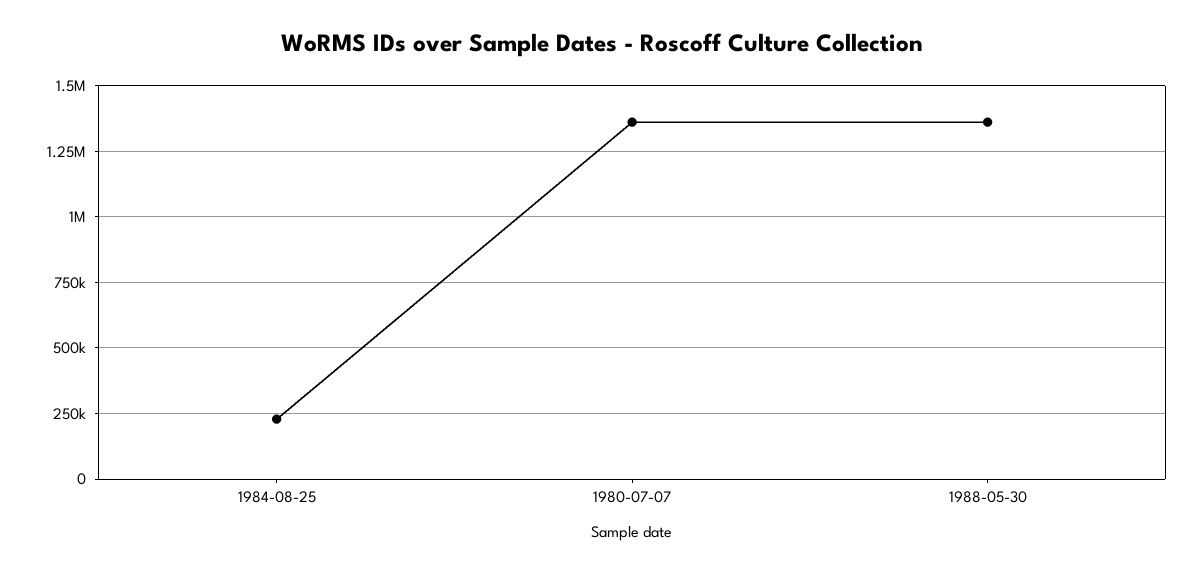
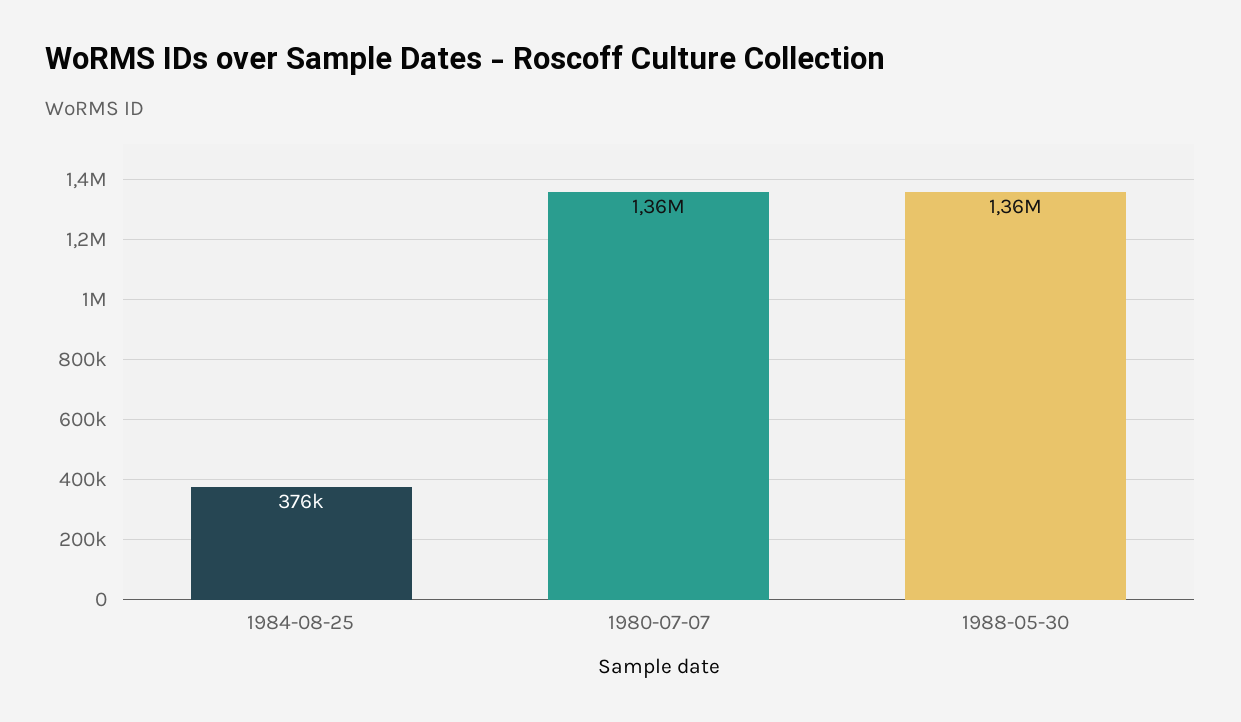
1984-08-25: 225000 -> 376000

